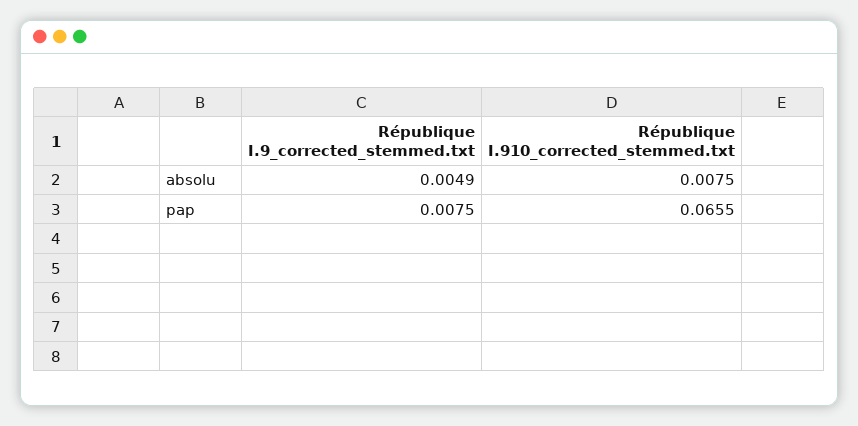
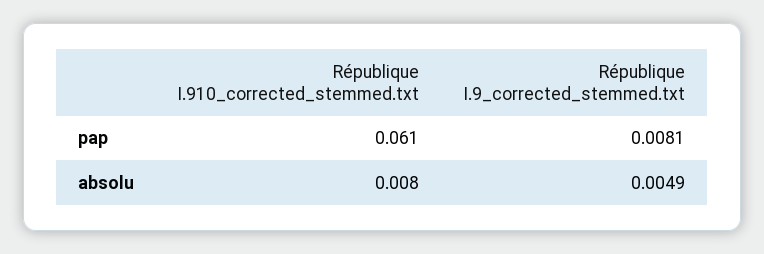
République I.9_corrected_stemmed.txt, pap: 0.0075 -> 0.0081
République I.910_corrected_stemmed.txt, pap: 0.0655 -> 0.061

